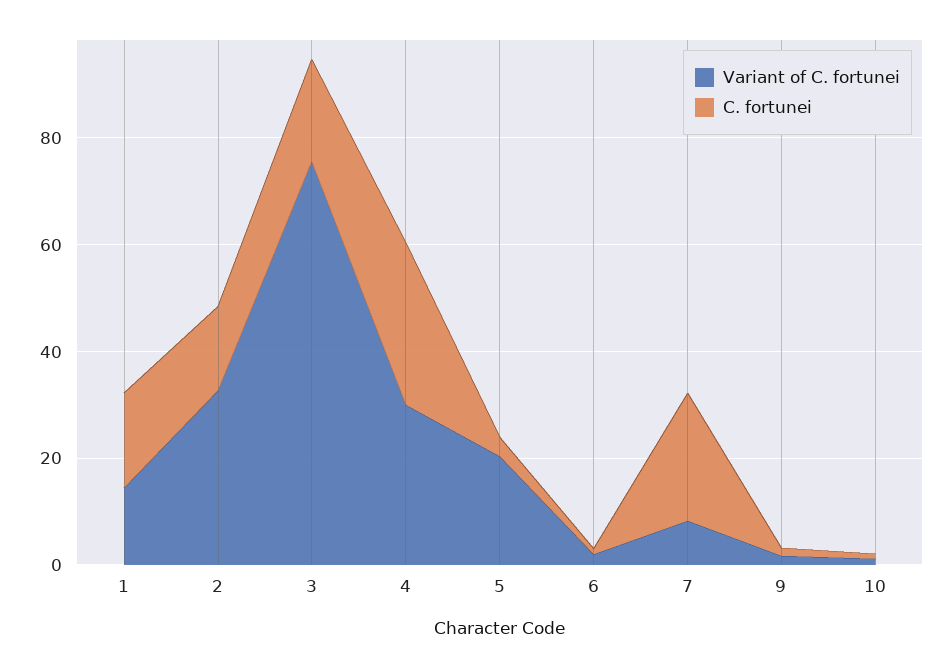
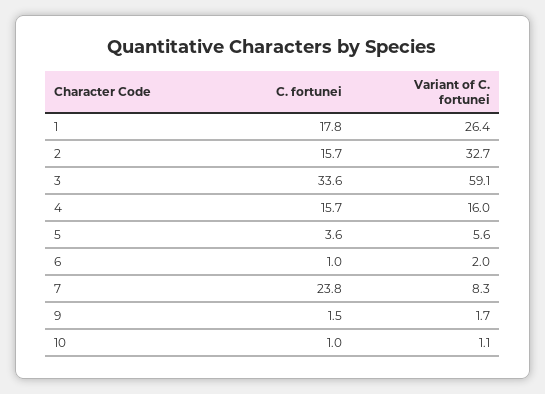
Variant of C. fortunei, 1: 15 -> 26.4
Variant of C. fortunei, 3: 75 -> 59.1
C. fortunei, 3: 20 -> 33.6
Variant of C. fortunei, 4: 30 -> 16
C. fortunei, 4: 30 -> 15.7
Variant of C. fortunei, 5: 20 -> 5.6

